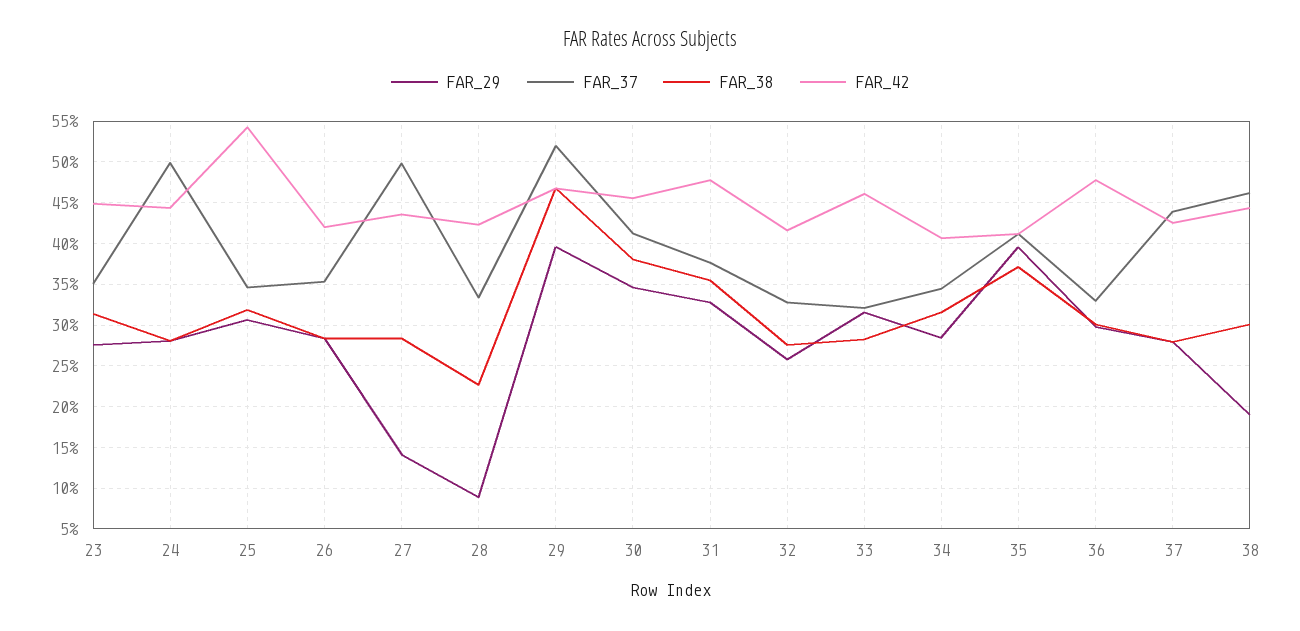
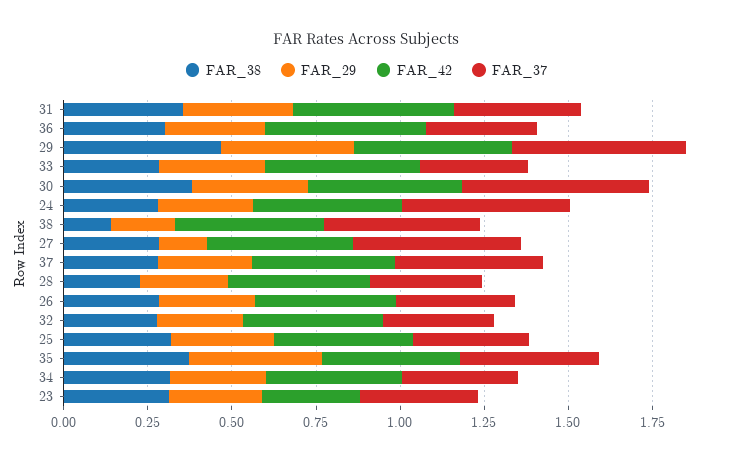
FAR_42, 23: 0.45 -> 0.3
FAR_42, 25: 0.54 -> 0.4
FAR_29, 28: 0.09 -> 0.25
FAR_37, 30: 0.41 -> 0.55
FAR_38, 38: 0.3 -> 0.15

